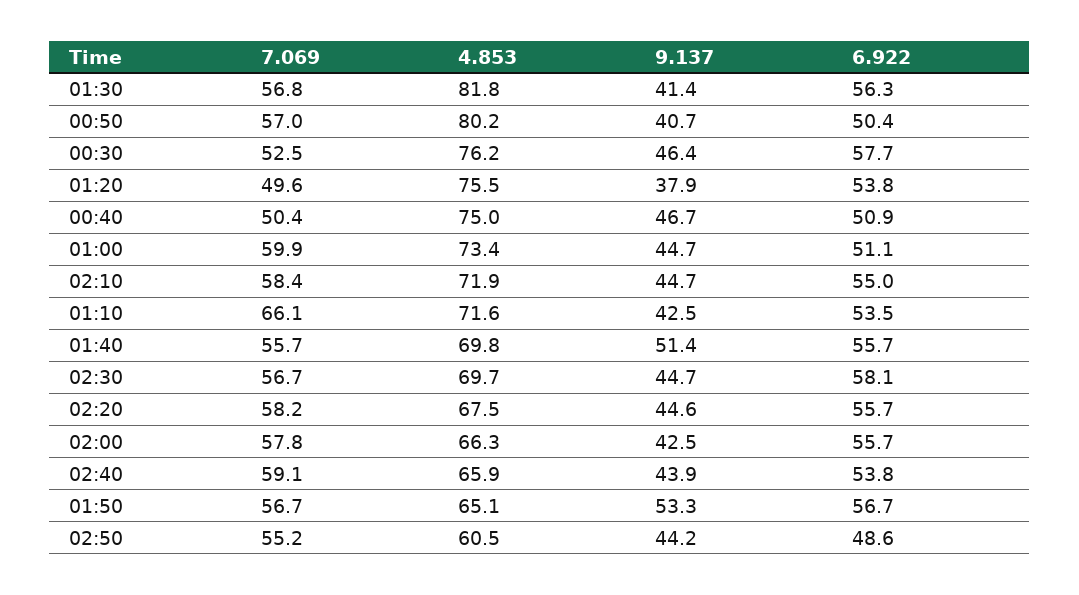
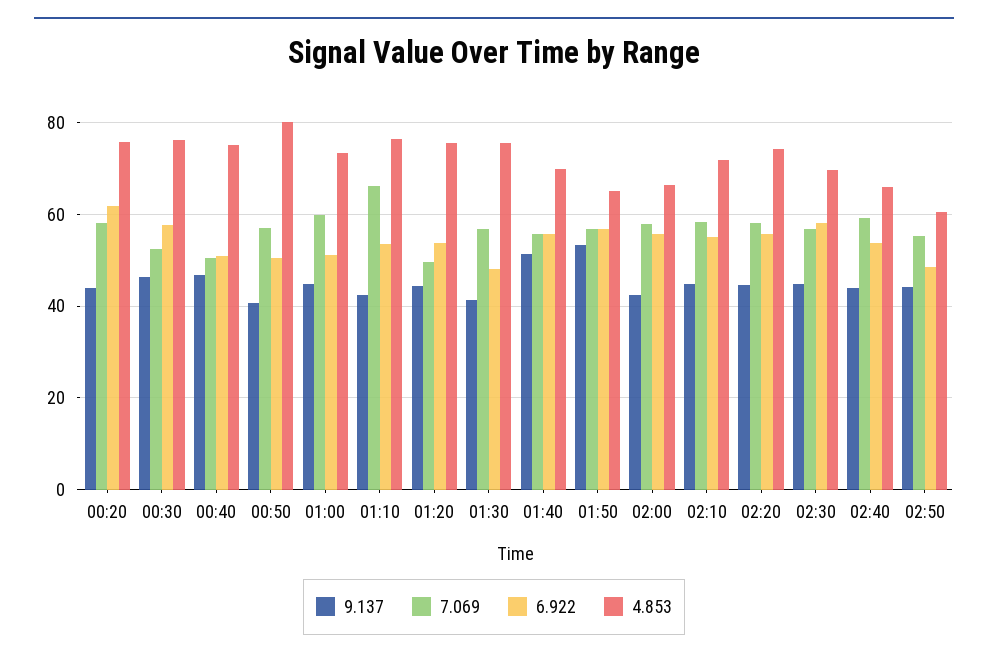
4.853, 01:30: 81.8 -> 76
6.922, 01:30: 56.3 -> 48
9.137, 01:20: 37.9 -> 44
4.853, 01:10: 71.6 -> 76
4.853, 02:20: 67.5 -> 74
9.137, 00:20: none -> 44
7.069, 00:20: none -> 58
6.922, 00:20: none -> 62
4.853, 00:20: none -> 76

